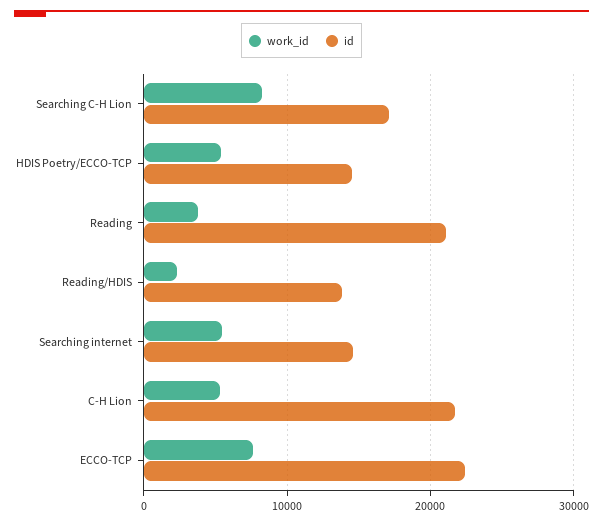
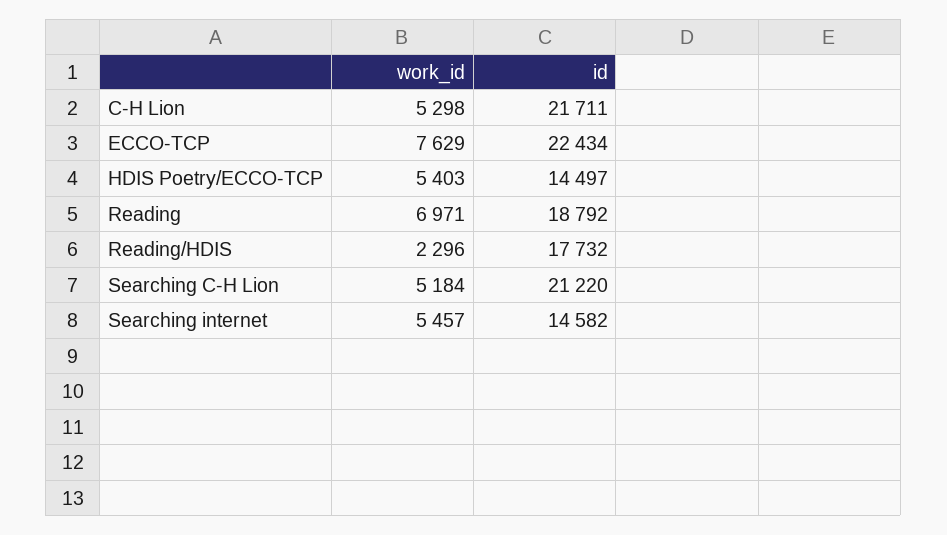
work_id, Searching C-H Lion: 8000 -> 5184
id, Searching C-H Lion: 17000 -> 21220
work_id, Reading: 4000 -> 6971
id, Reading: 21000 -> 18792
id, Reading/HDIS: 14000 -> 17732

